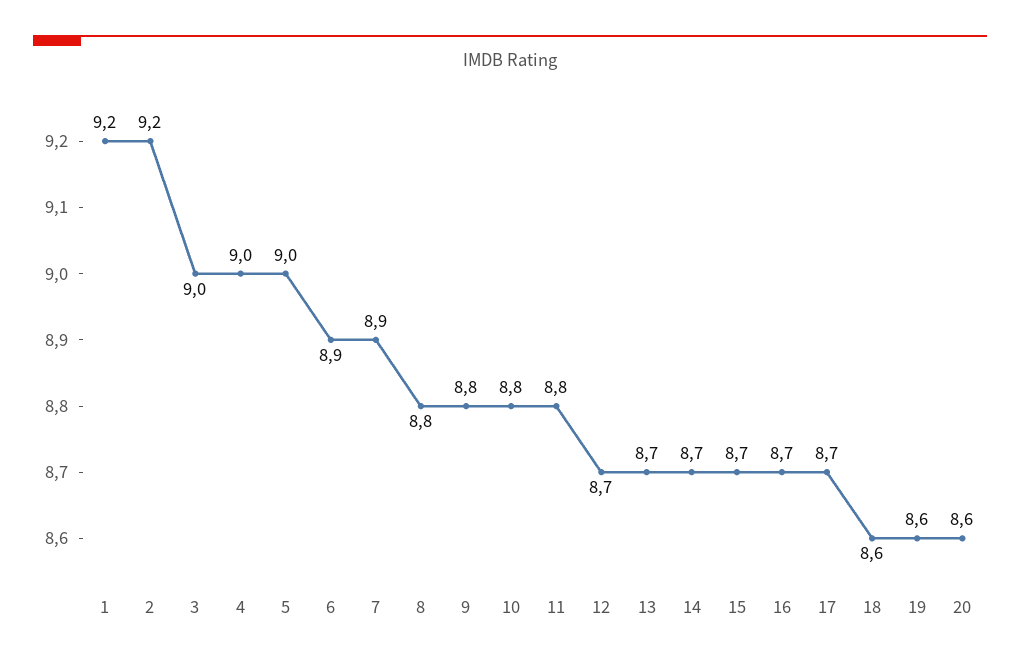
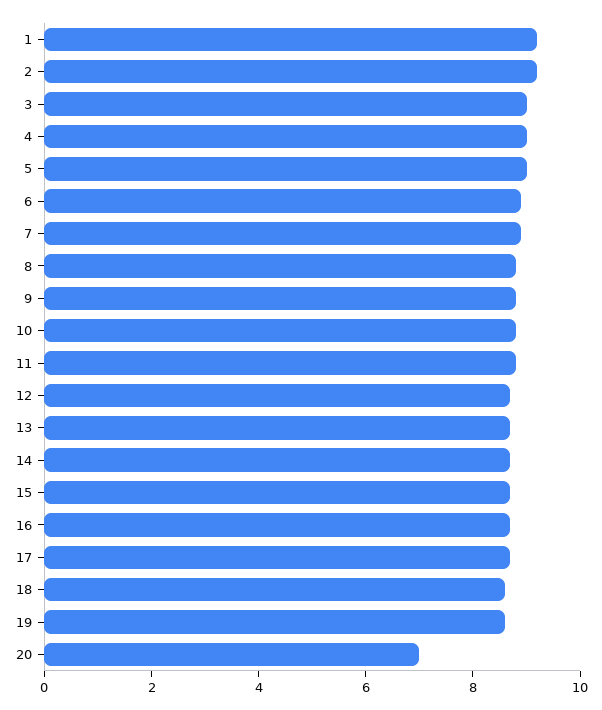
20: 8.6 -> 7

